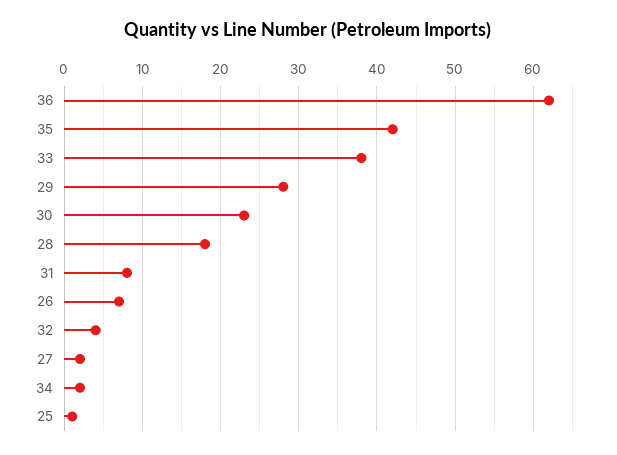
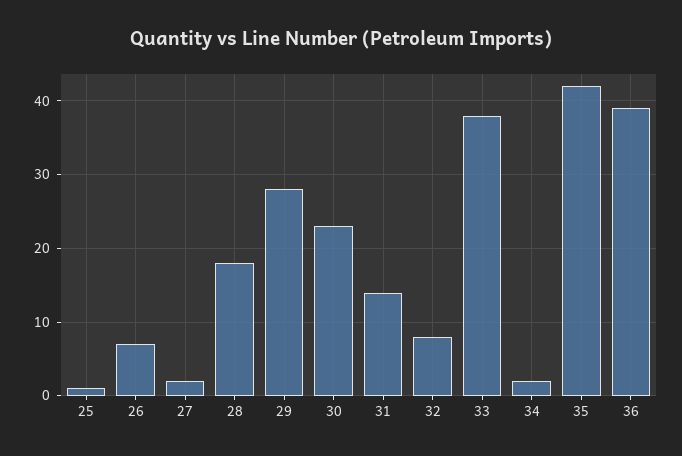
36: 62 -> 39
31: 8 -> 14
32: 4 -> 8

